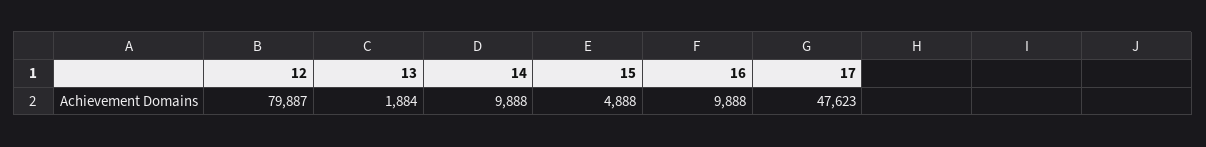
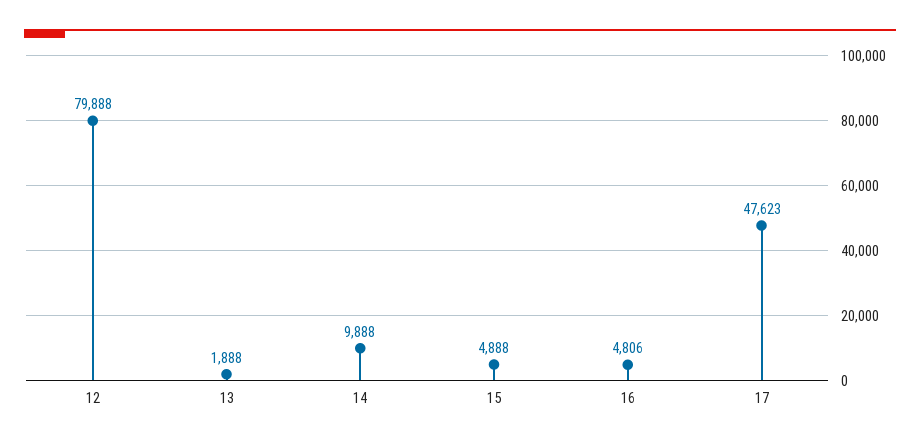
12: 79887 -> 79888
13: 1884 -> 1888
16: 9888 -> 4806

